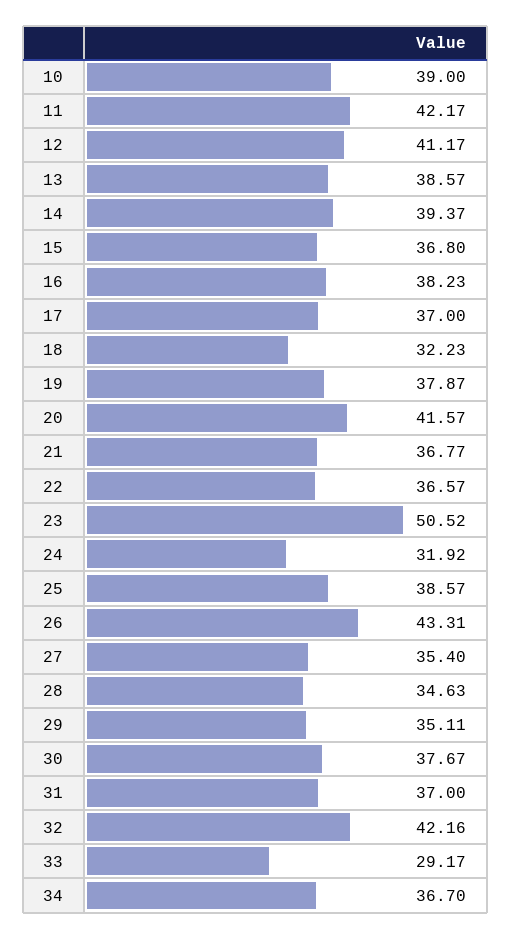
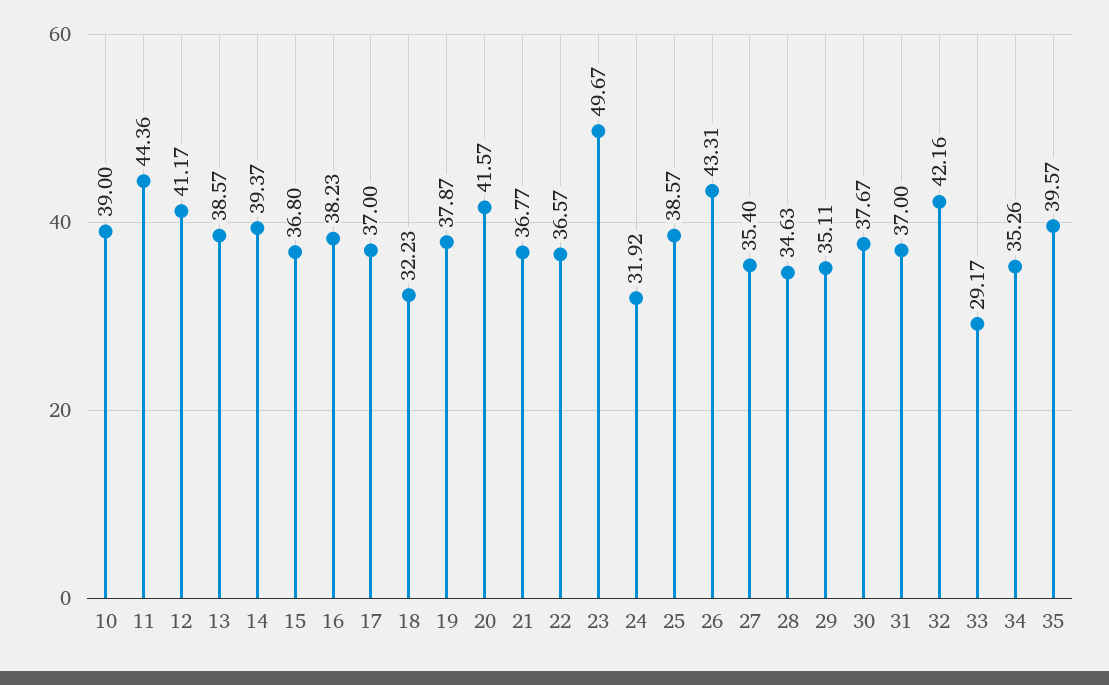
11: 42.17 -> 44.36
23: 50.52 -> 49.67
34: 36.7 -> 35.26
35: none -> 39.57

